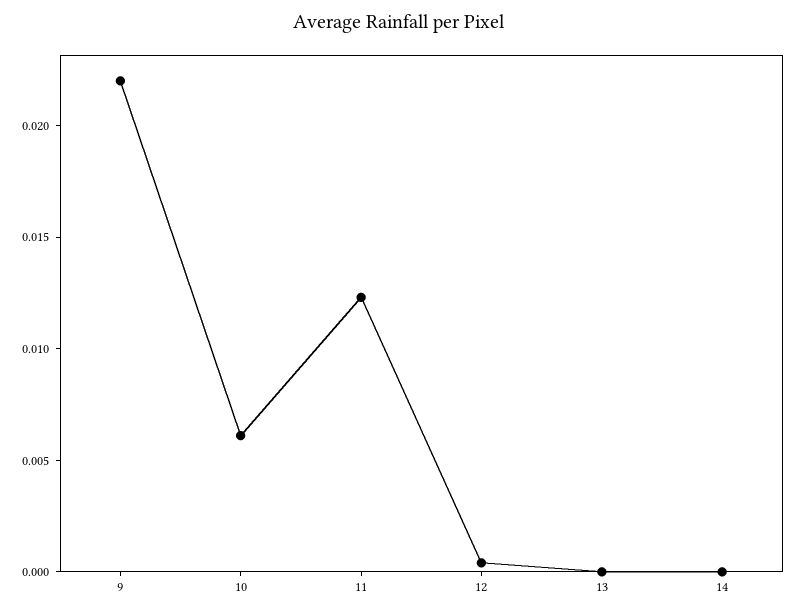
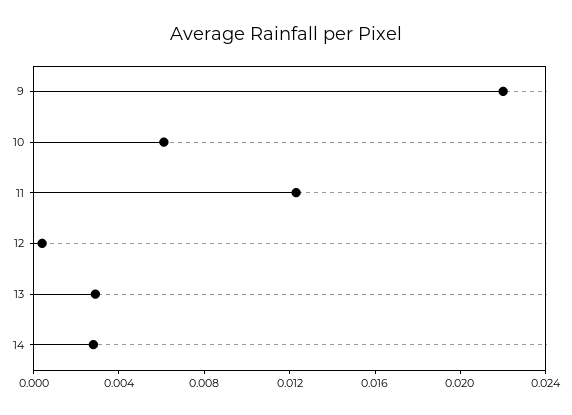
13: 0 -> 0.003
14: 0 -> 0.003

